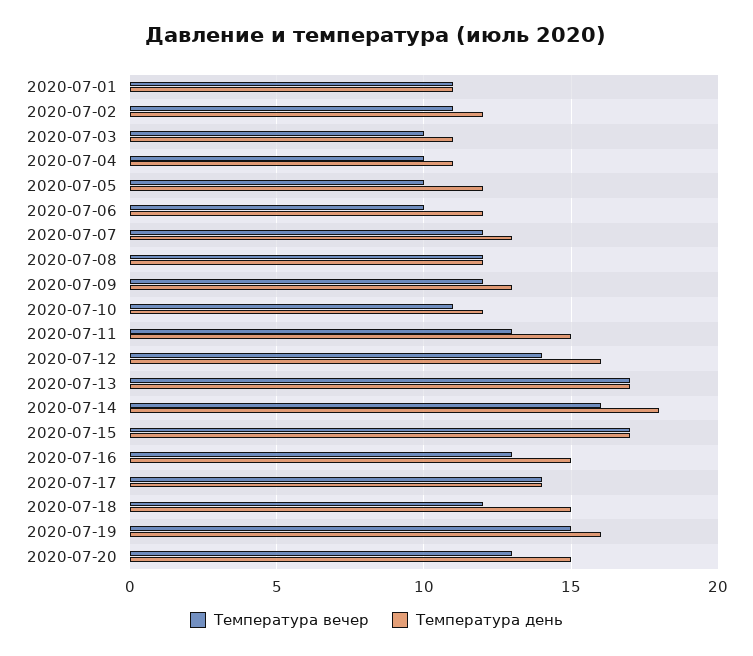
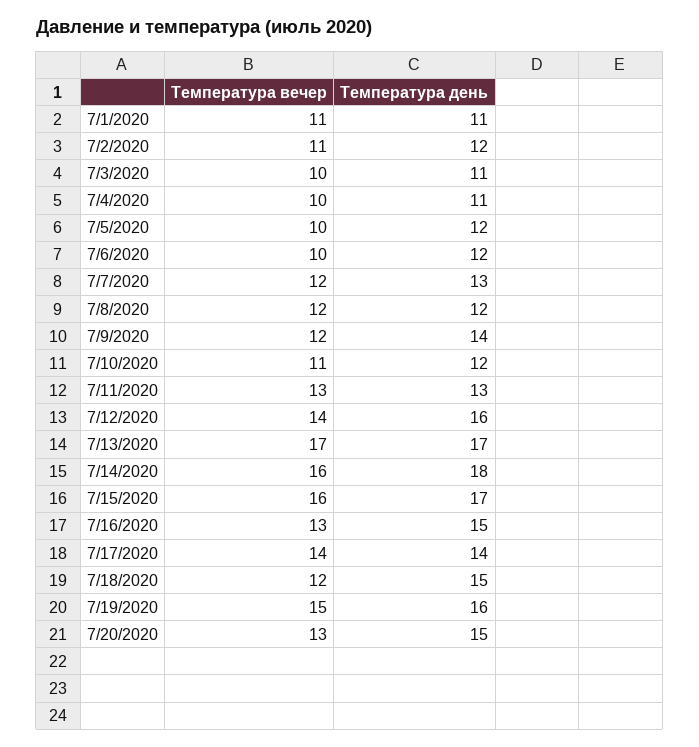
Температура день, 2020-07-09: 13 -> 14
Температура день, 2020-07-11: 15 -> 13
Температура вечер, 2020-07-15: 17 -> 16

